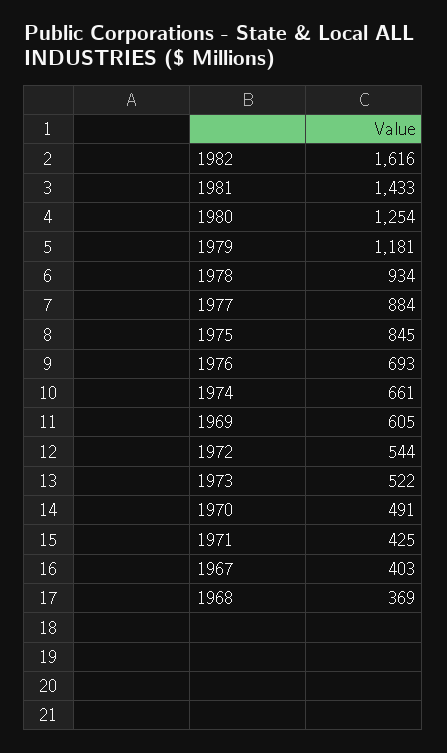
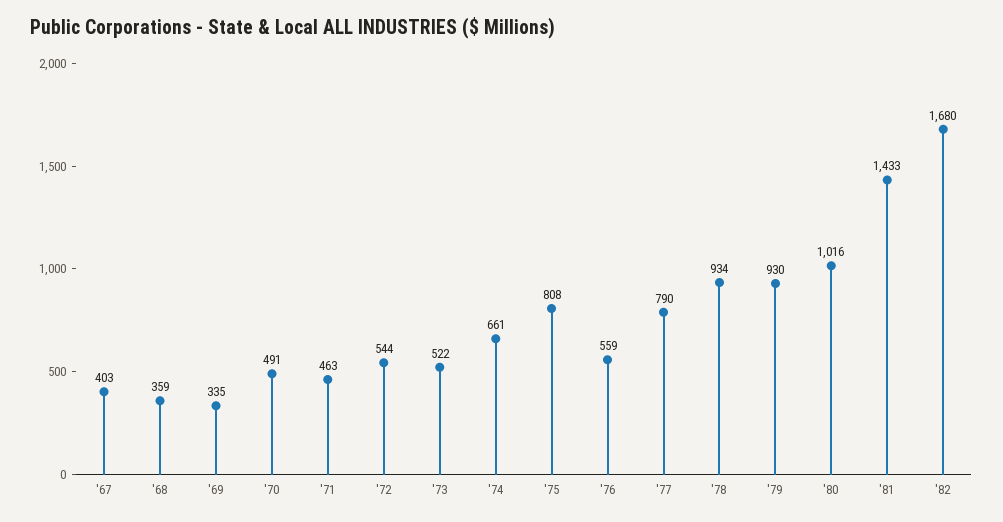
1982: 1616 -> 1680
1980: 1254 -> 1016
1979: 1181 -> 930
1977: 884 -> 790
1975: 845 -> 808
1976: 693 -> 559
1969: 605 -> 335
1971: 425 -> 463
1968: 369 -> 359

